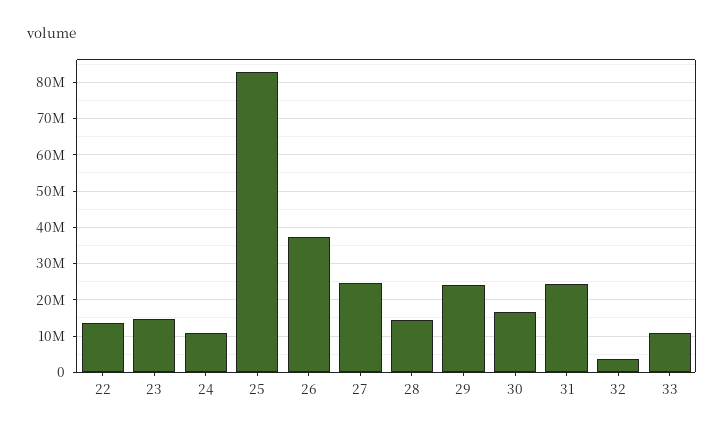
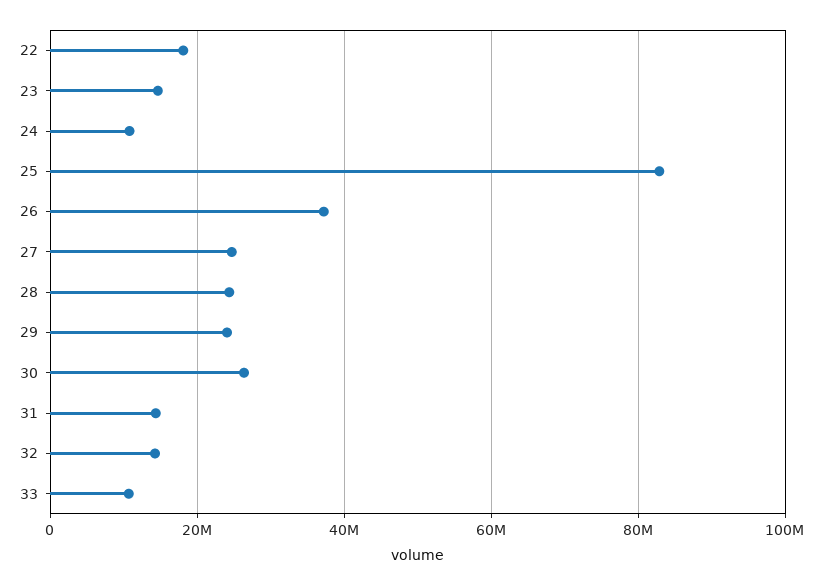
22: 14000000 -> 18000000
28: 14000000 -> 24000000
30: 16000000 -> 26000000
31: 24000000 -> 14000000
32: 4000000 -> 14000000

